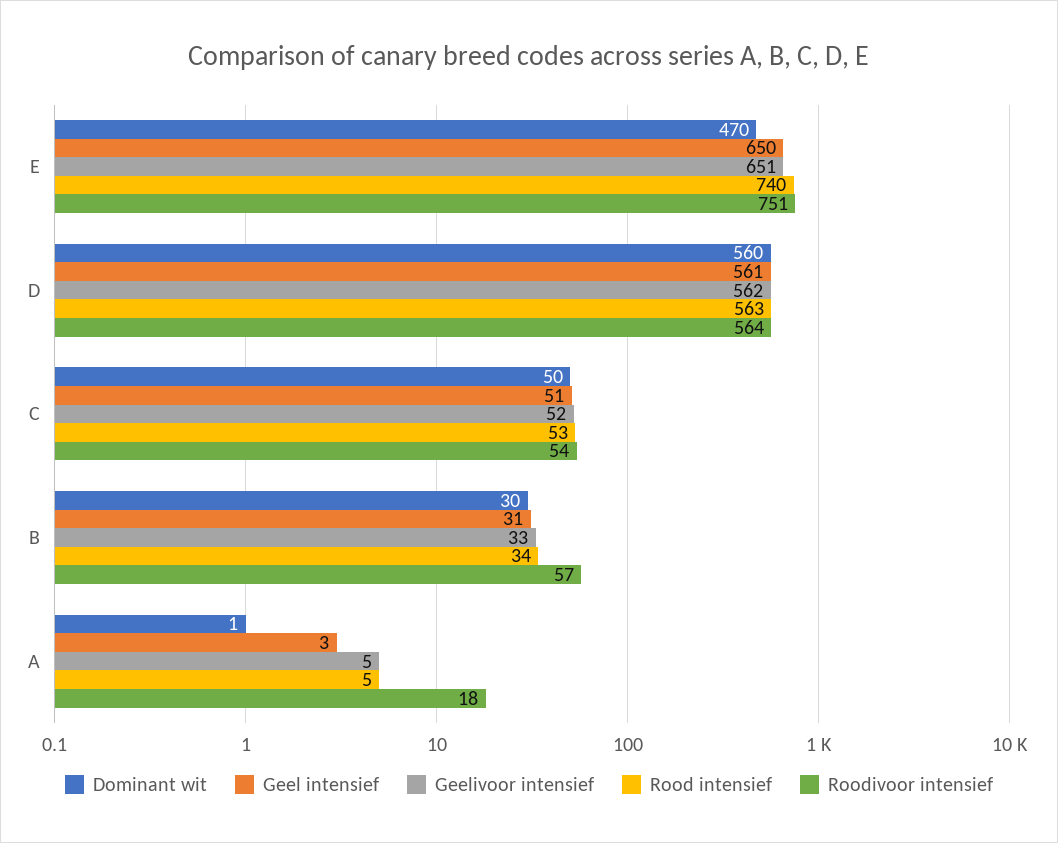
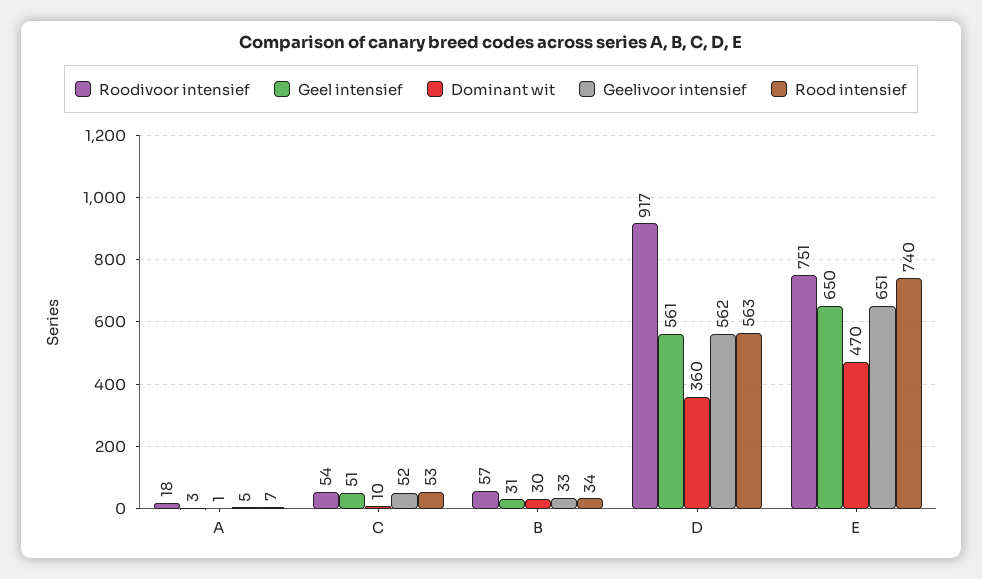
Dominant wit, D: 560 -> 360
Roodivoor intensief, D: 564 -> 917
Dominant wit, C: 50 -> 10
Rood intensief, A: 5 -> 7

